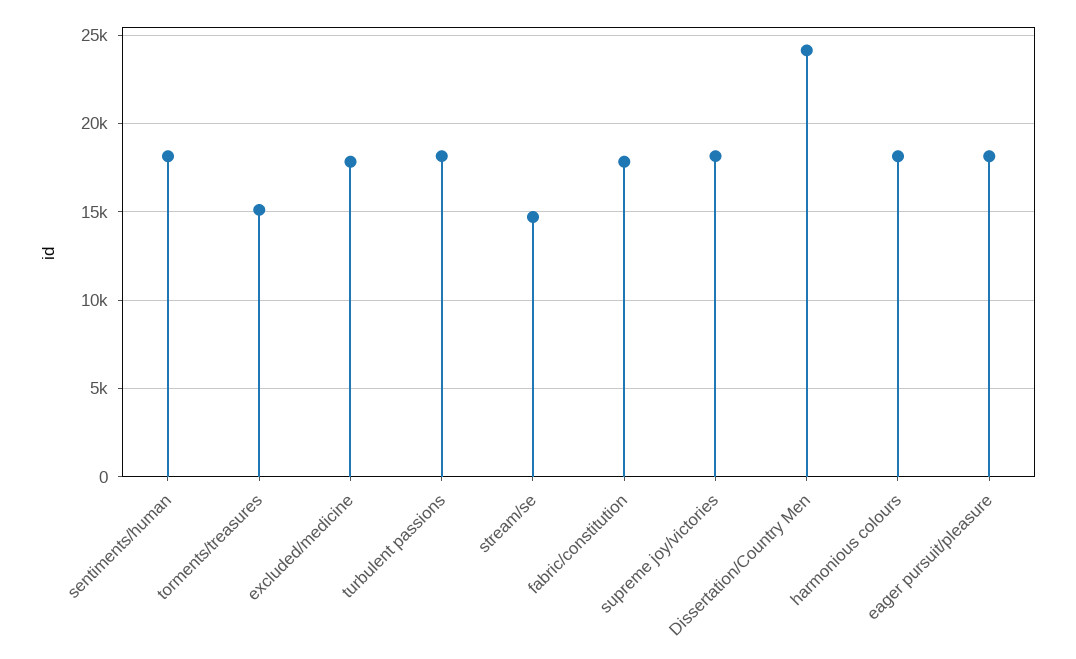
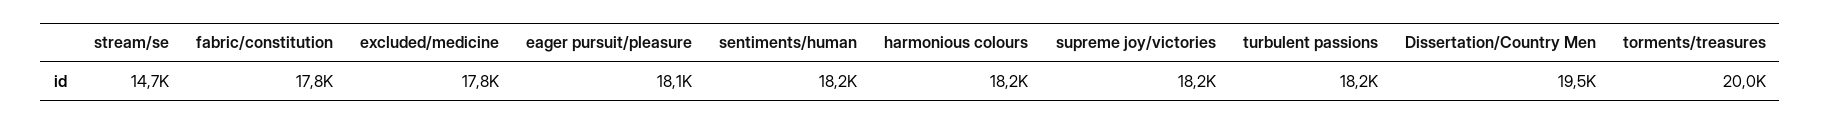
torments/treasures: 15000 -> 20000
Dissertation/Country Men: 24000 -> 19500

